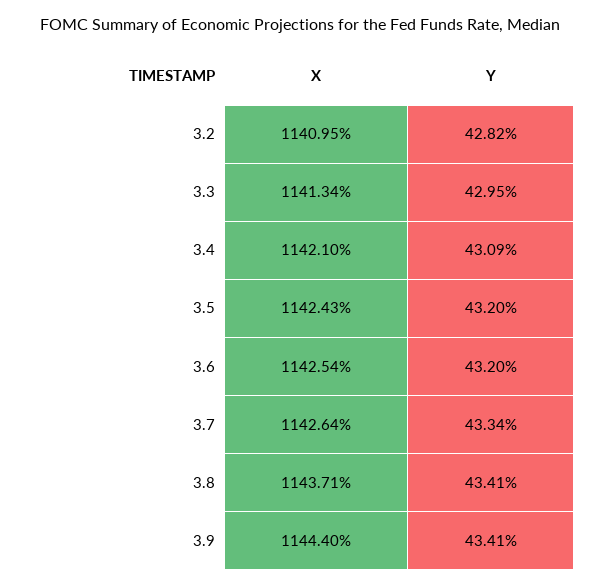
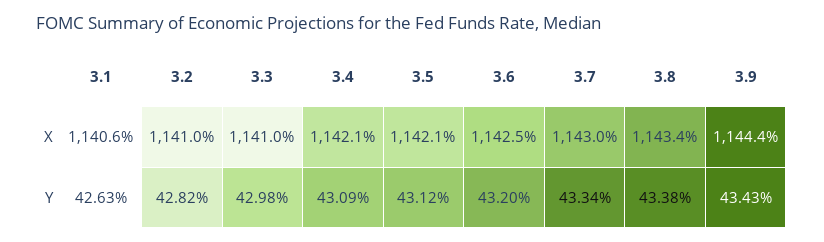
X, 3.3: 1141.34 -> 1141
Y, 3.3: 42.95 -> 42.98
X, 3.5: 1142.43 -> 1142.1
Y, 3.5: 43.2 -> 43.12
X, 3.7: 1142.64 -> 1143
X, 3.8: 1143.71 -> 1143.4
Y, 3.8: 43.41 -> 43.38
Y, 3.9: 43.41 -> 43.43
X, 3.1: none -> 1140.6
Y, 3.1: none -> 42.63

